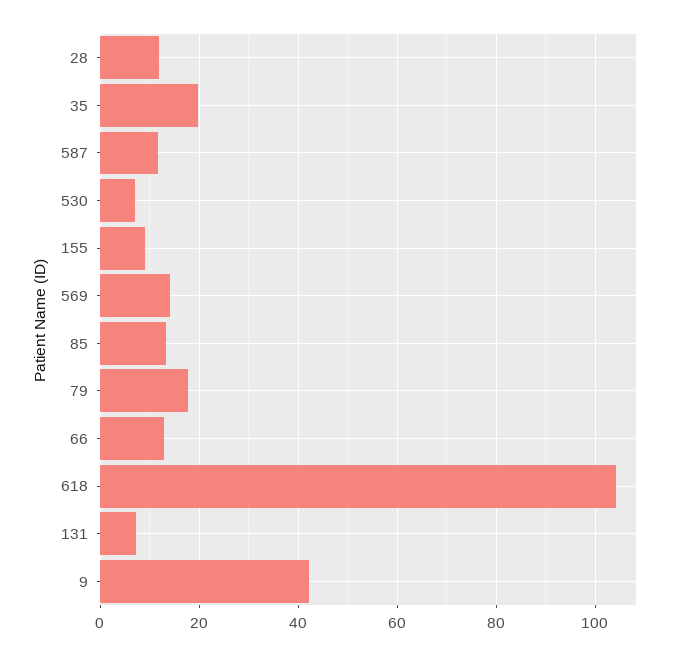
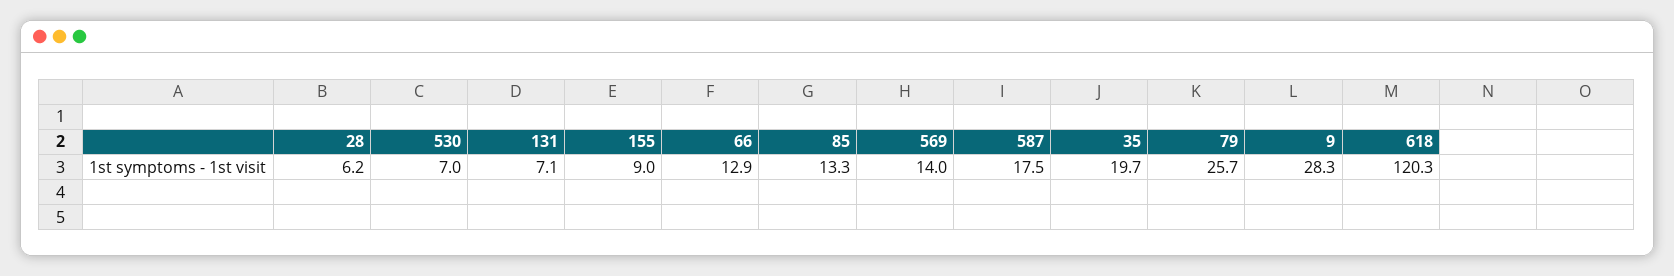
28: 12 -> 6.2
587: 12 -> 17.5
79: 18 -> 25.7
618: 104 -> 120.3
9: 42 -> 28.3

